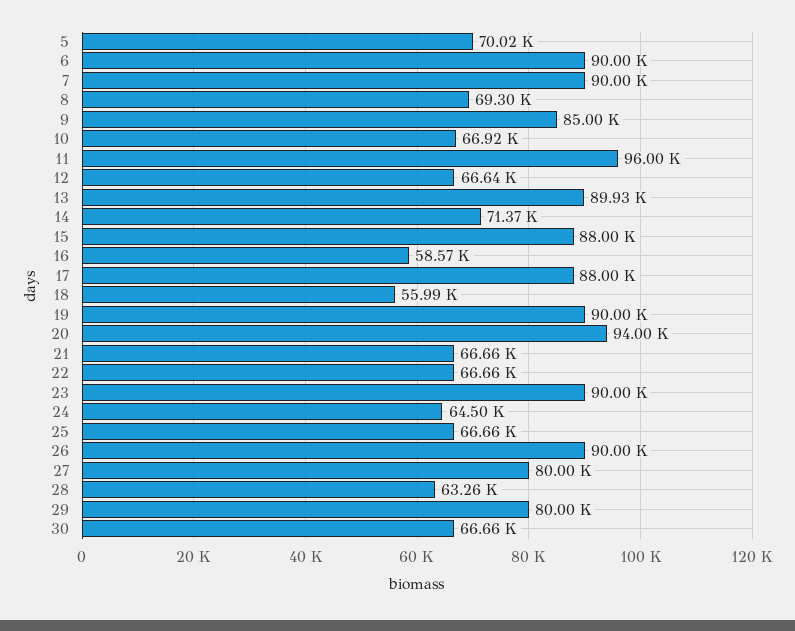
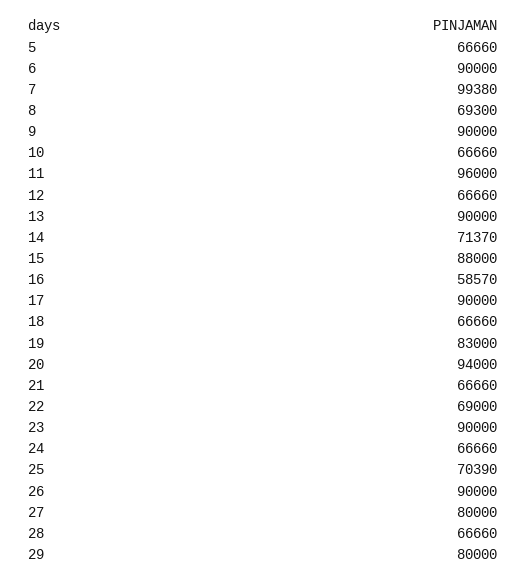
5: 70020 -> 66660
7: 90000 -> 99380
9: 85000 -> 90000
10: 66920 -> 66660
12: 66640 -> 66660
13: 89930 -> 90000
17: 88000 -> 90000
18: 55990 -> 66660
19: 90000 -> 83000
22: 66660 -> 69000
24: 64500 -> 66660
25: 66660 -> 70390
28: 63260 -> 66660
30: 66660 -> none

